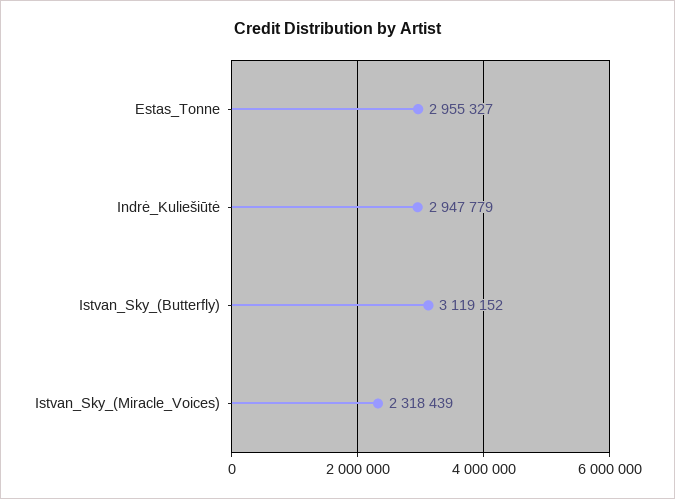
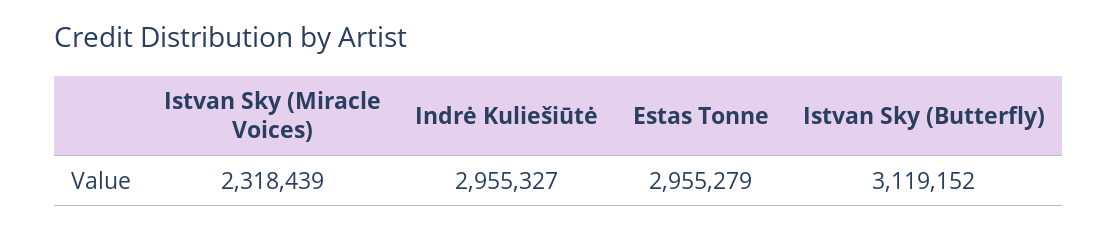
Estas_Tonne: 2955327 -> 2955279
Indrė_Kuliešiūtė: 2947779 -> 2955327

